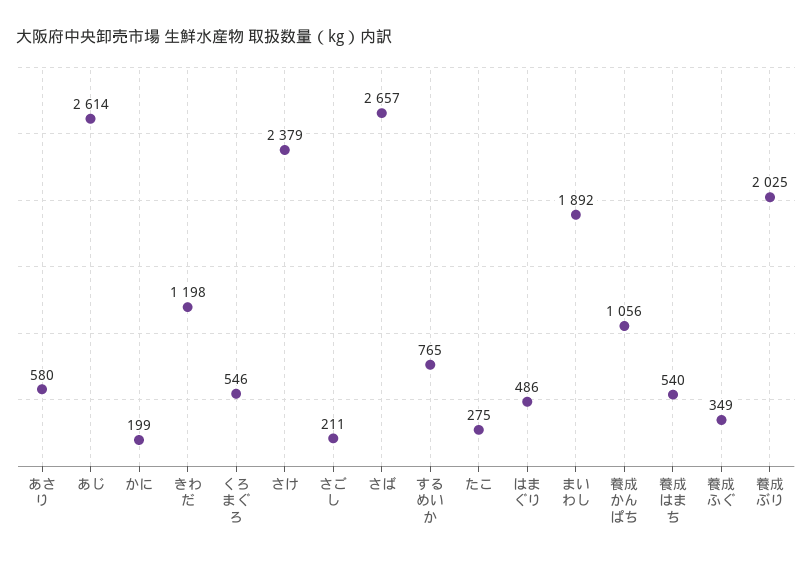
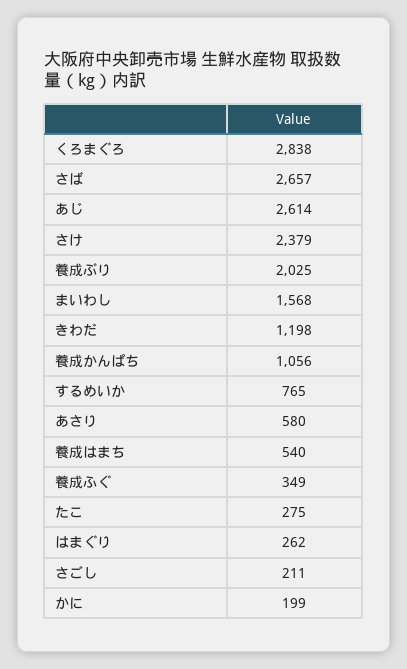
くろまぐろ: 546 -> 2838
はまぐり: 486 -> 262
まいわし: 1892 -> 1568

